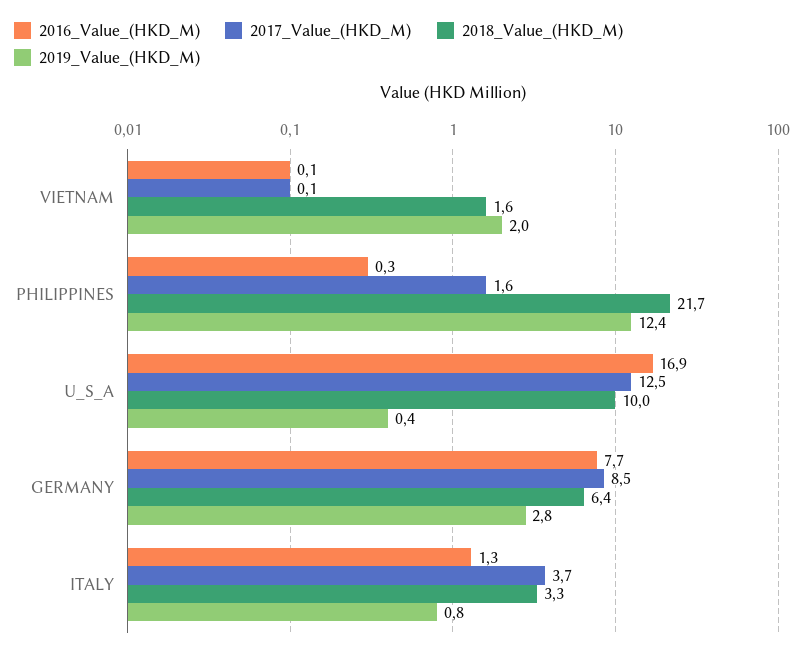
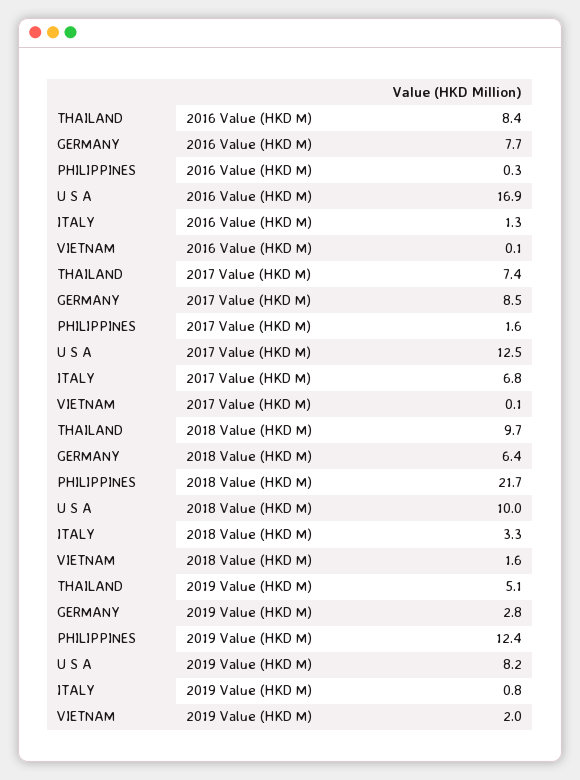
2019_Value_(HKD_M), U_S_A: 0.4 -> 8.2
2017_Value_(HKD_M), ITALY: 3.7 -> 6.8
2016_Value_(HKD_M), THAILAND: none -> 8.4
2017_Value_(HKD_M), THAILAND: none -> 7.4
2018_Value_(HKD_M), THAILAND: none -> 9.7
2019_Value_(HKD_M), THAILAND: none -> 5.1

